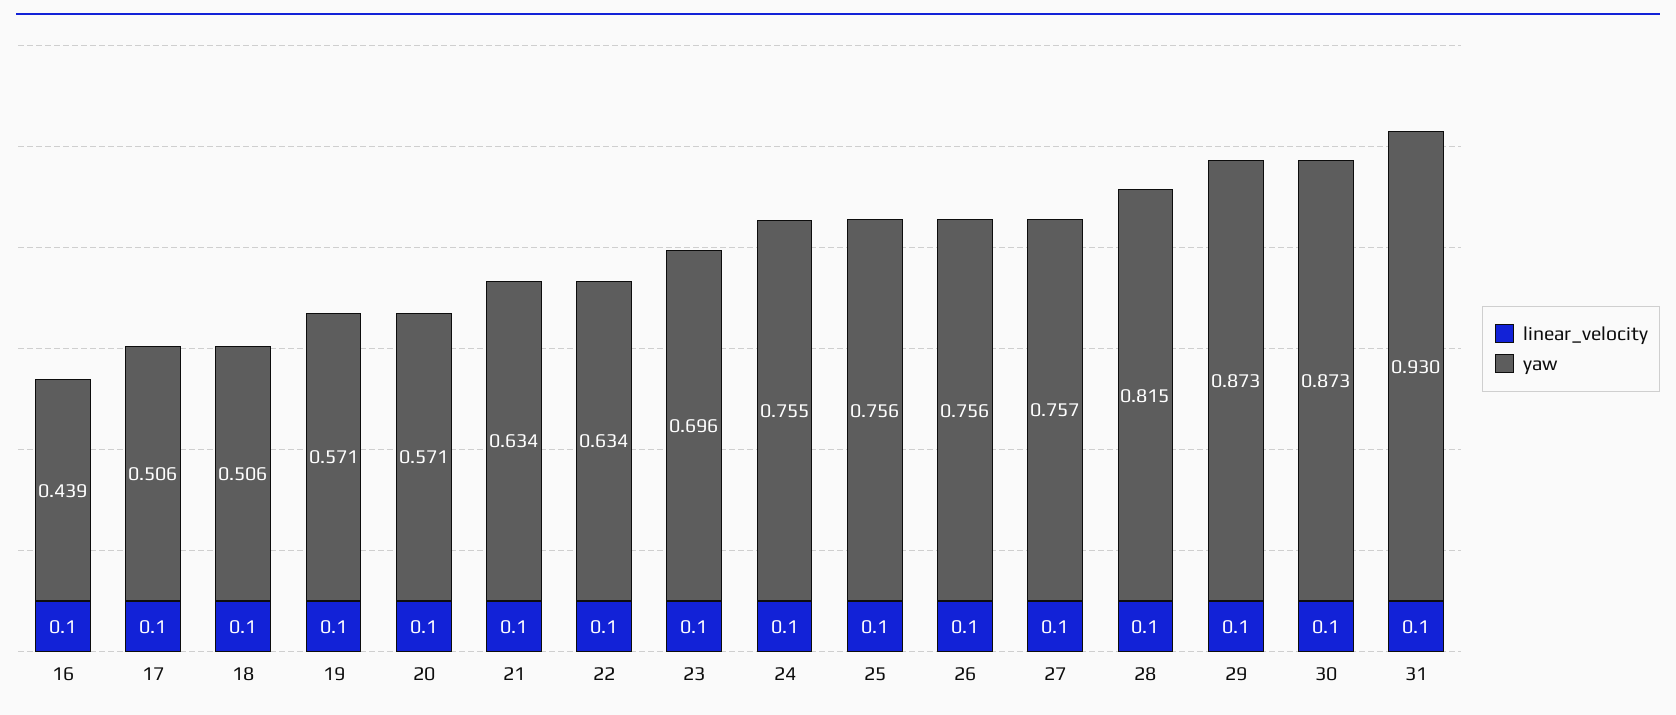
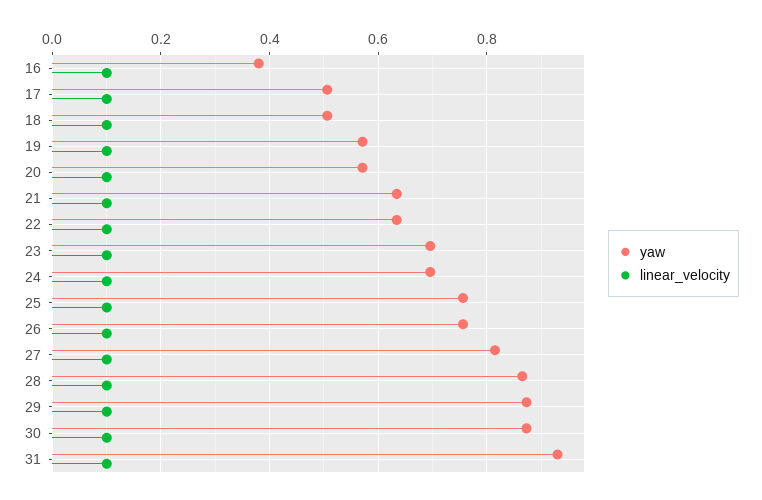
yaw, 16: 0.439 -> 0.38
yaw, 24: 0.755 -> 0.7
yaw, 27: 0.757 -> 0.82
yaw, 28: 0.815 -> 0.86

